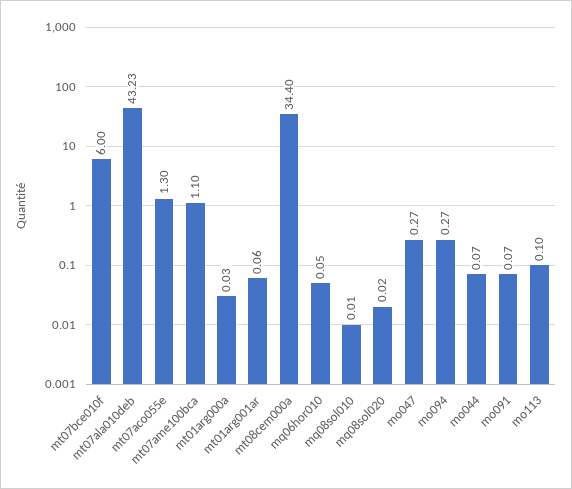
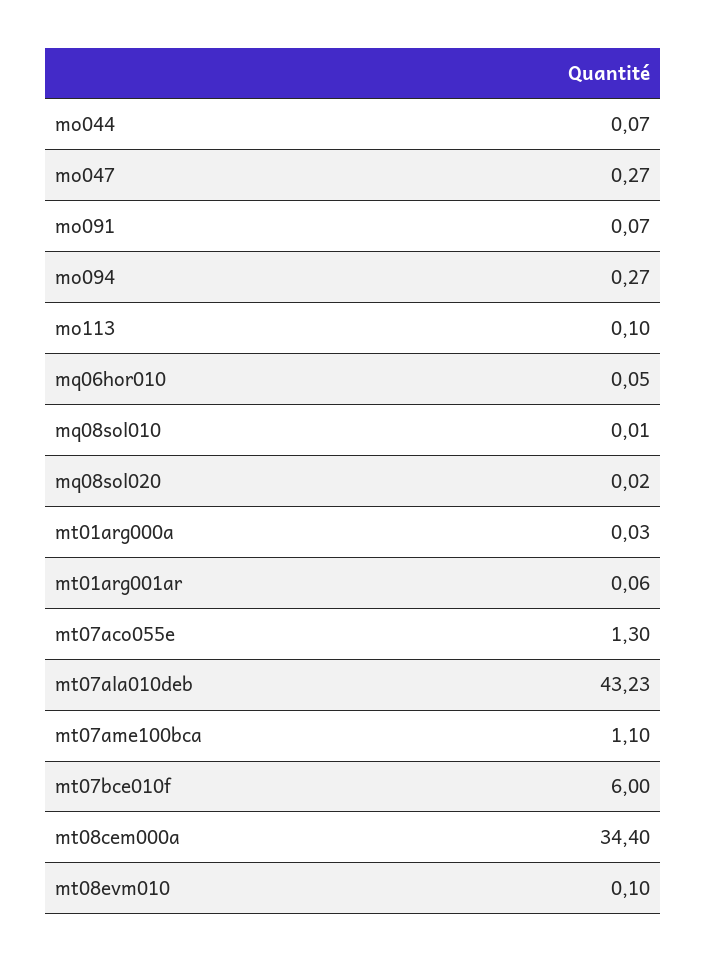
mt08evm010: none -> 0.1

